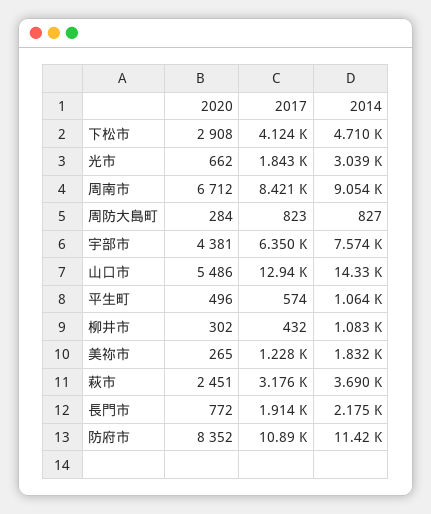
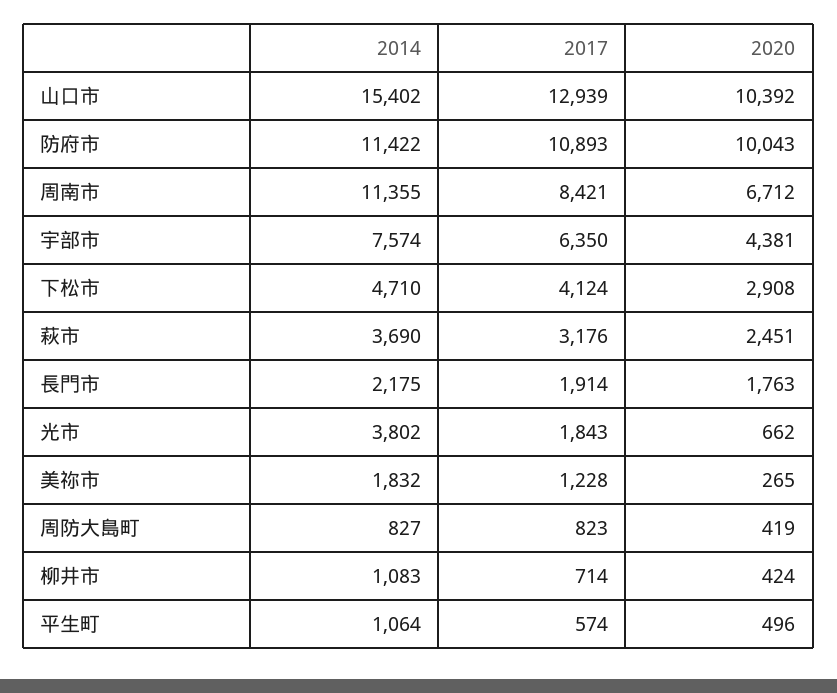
2014, 光市: 3039 -> 3802
2014, 周南市: 9054 -> 11355
2020, 周防大島町: 284 -> 419
2020, 山口市: 5486 -> 10392
2014, 山口市: 14330 -> 15402
2020, 柳井市: 302 -> 424
2017, 柳井市: 432 -> 714
2020, 長門市: 772 -> 1763
2020, 防府市: 8352 -> 10043

